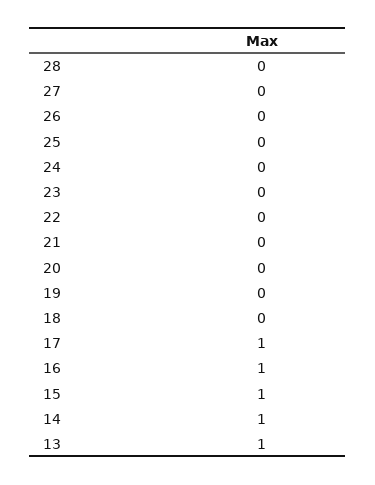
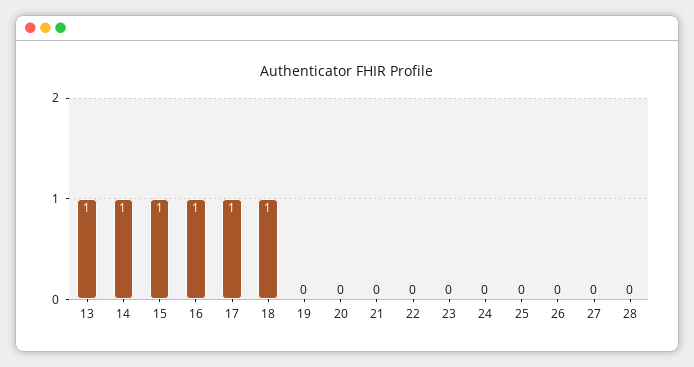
18: 0 -> 1

